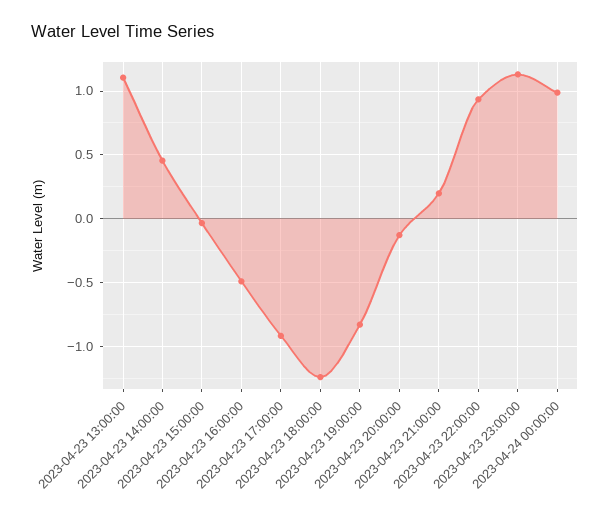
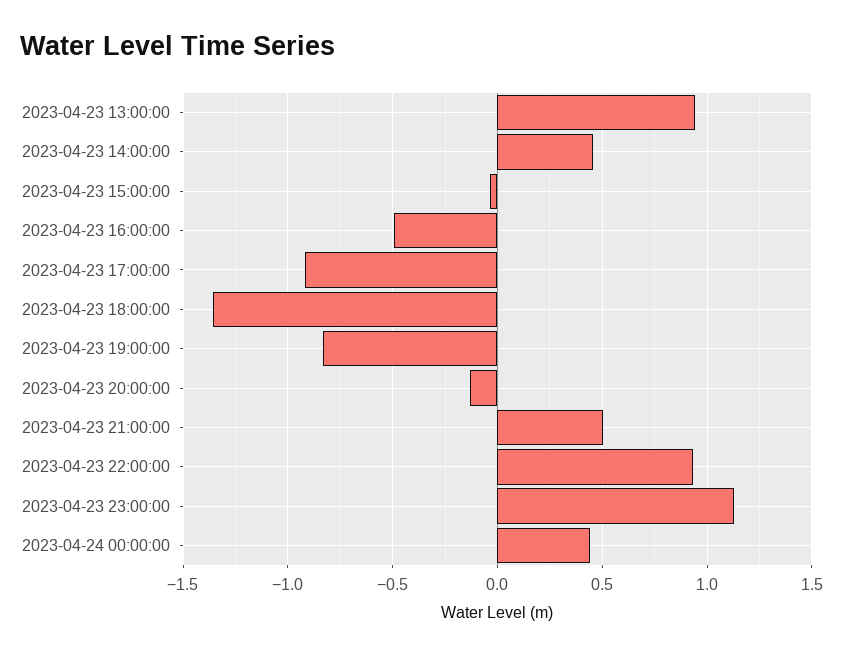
2023-04-23 13:00:00: 1.1 -> 0.95
2023-04-23 18:00:00: -1.25 -> -1.35
2023-04-23 21:00:00: 0.2 -> 0.5
2023-04-24 00:00:00: 1 -> 0.45

